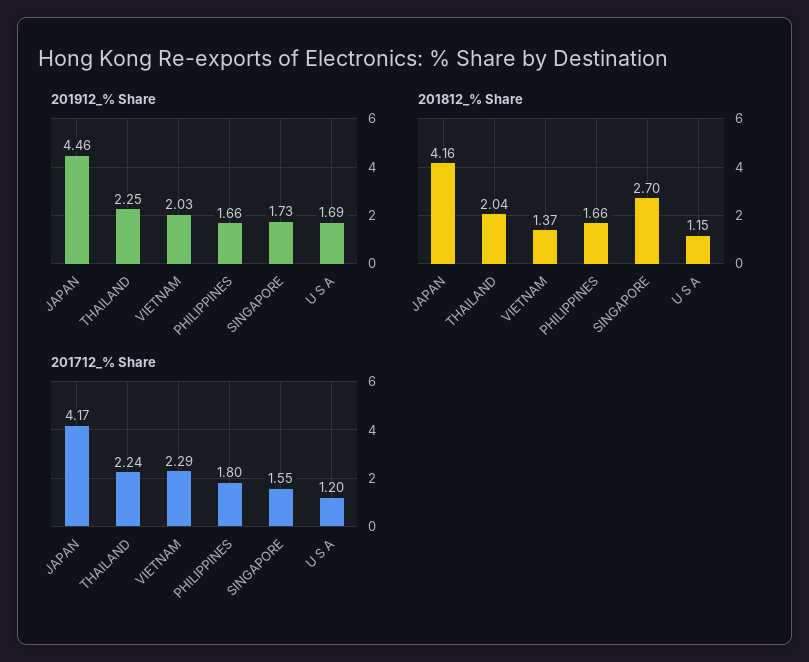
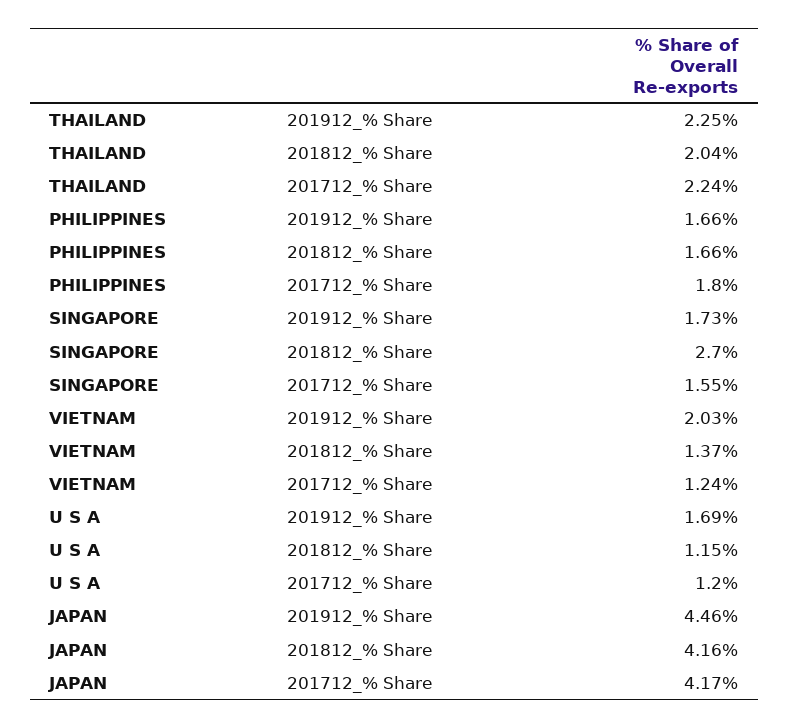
201712_% Share, VIETNAM: 2.29 -> 1.24

